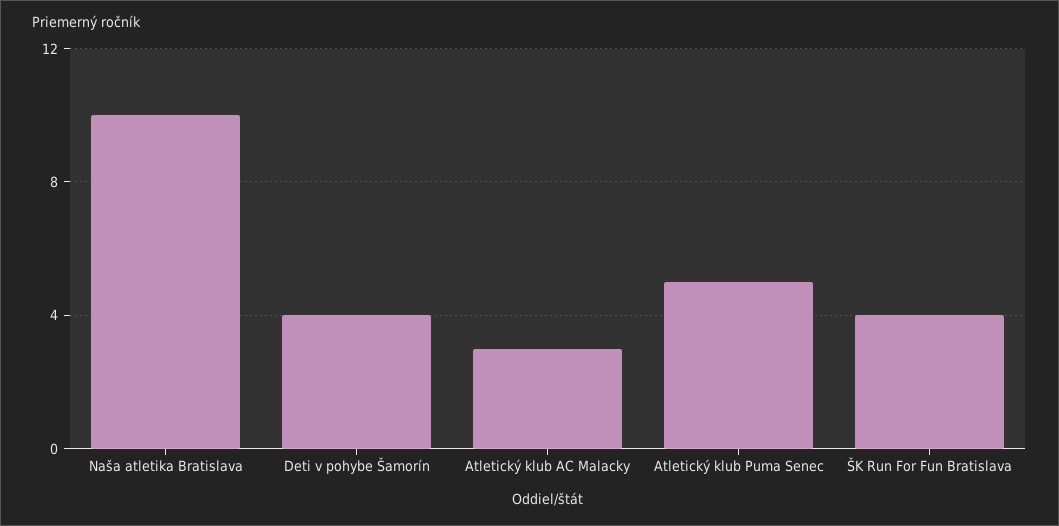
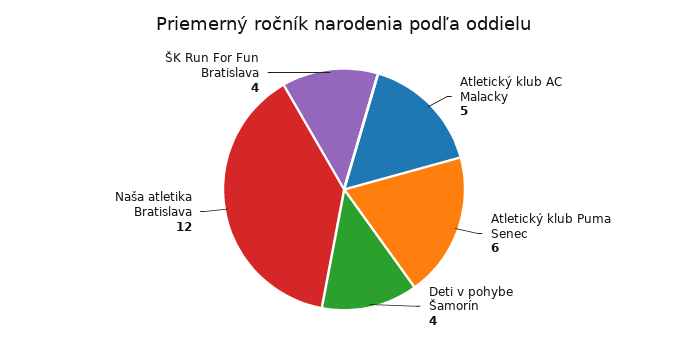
Naša atletika Bratislava: 10 -> 12
Atletický klub AC Malacky: 3 -> 5
Atletický klub Puma Senec: 5 -> 6

